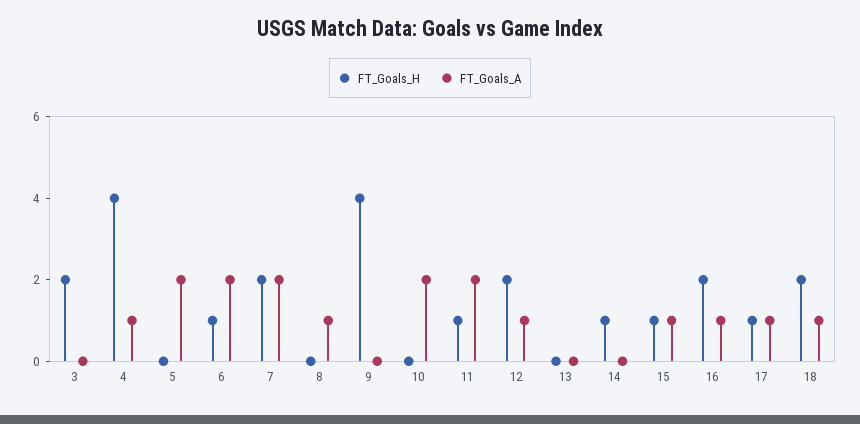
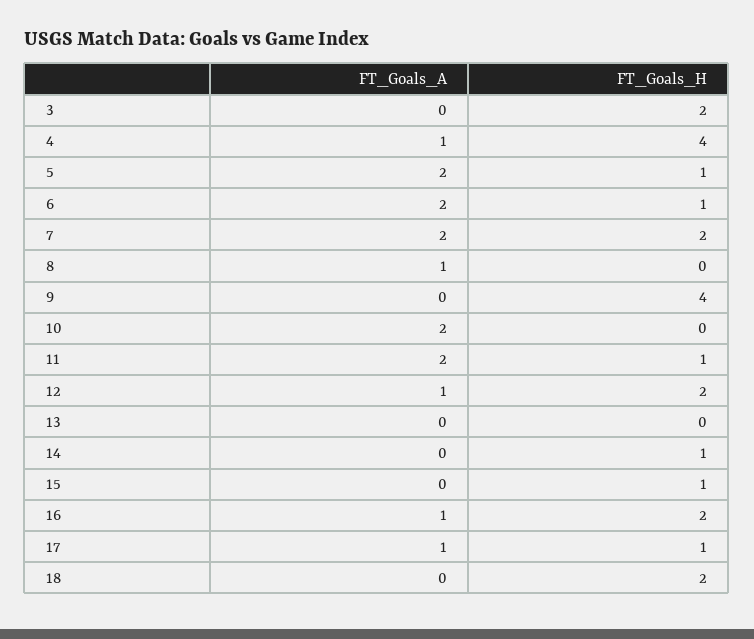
FT_Goals_H, 5: 0 -> 1
FT_Goals_A, 15: 1 -> 0
FT_Goals_A, 18: 1 -> 0

